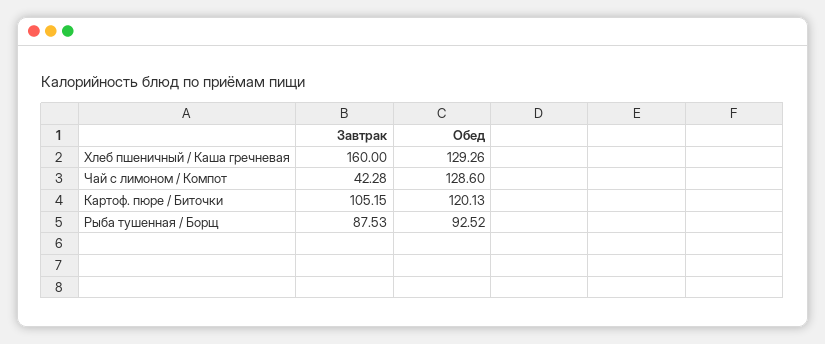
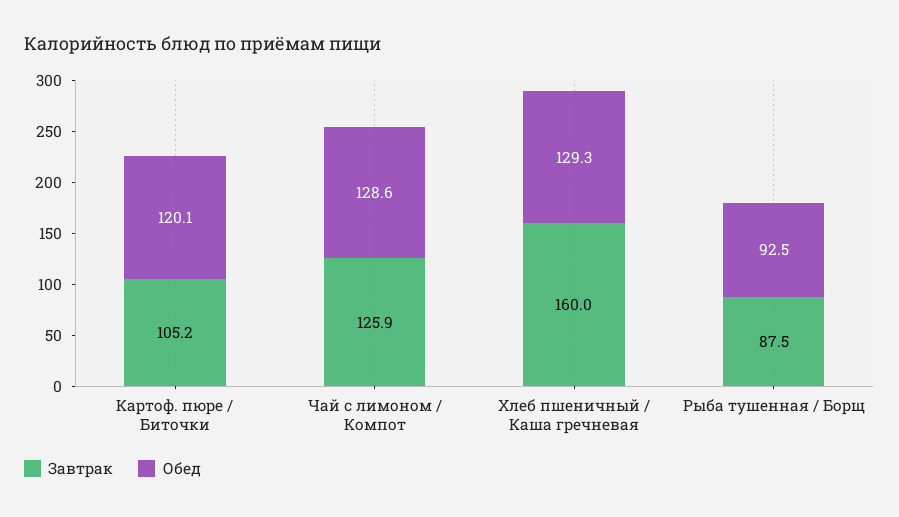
Завтрак, Чай с лимоном / Компот: 42.28 -> 125.9

